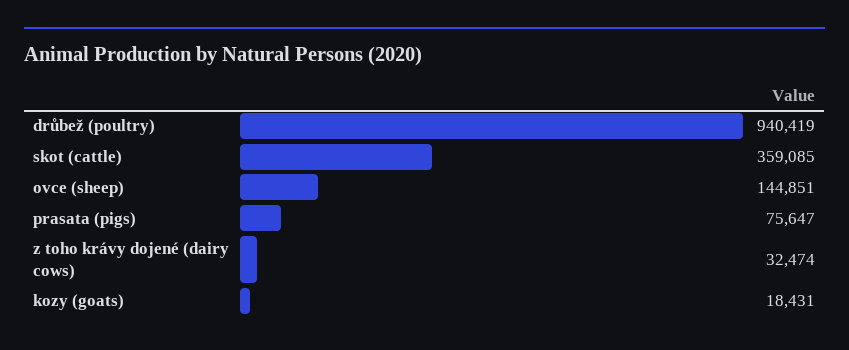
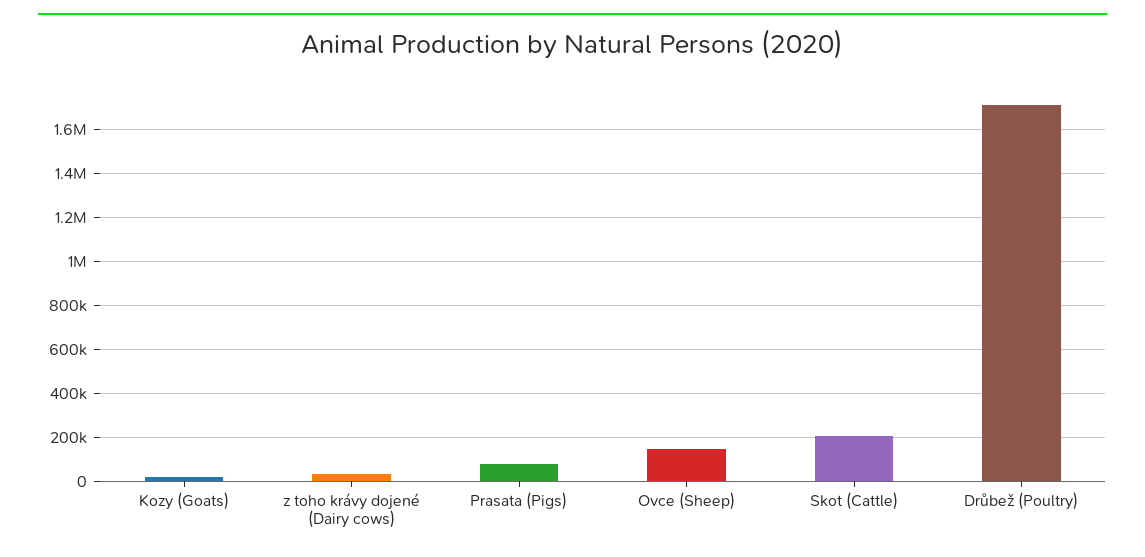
drůbež (poultry): 940419 -> 1700000
skot (cattle): 359085 -> 200000

